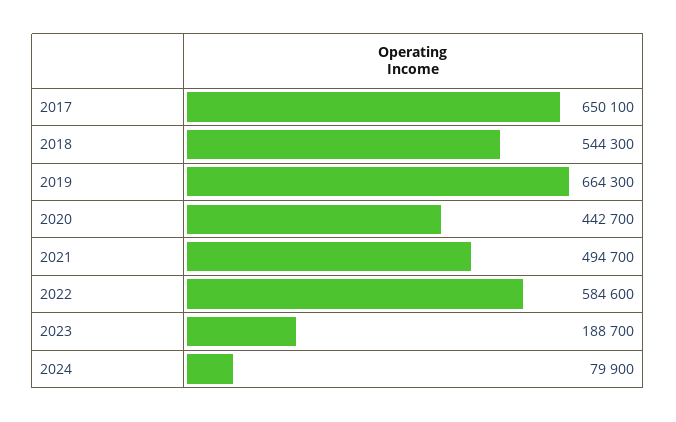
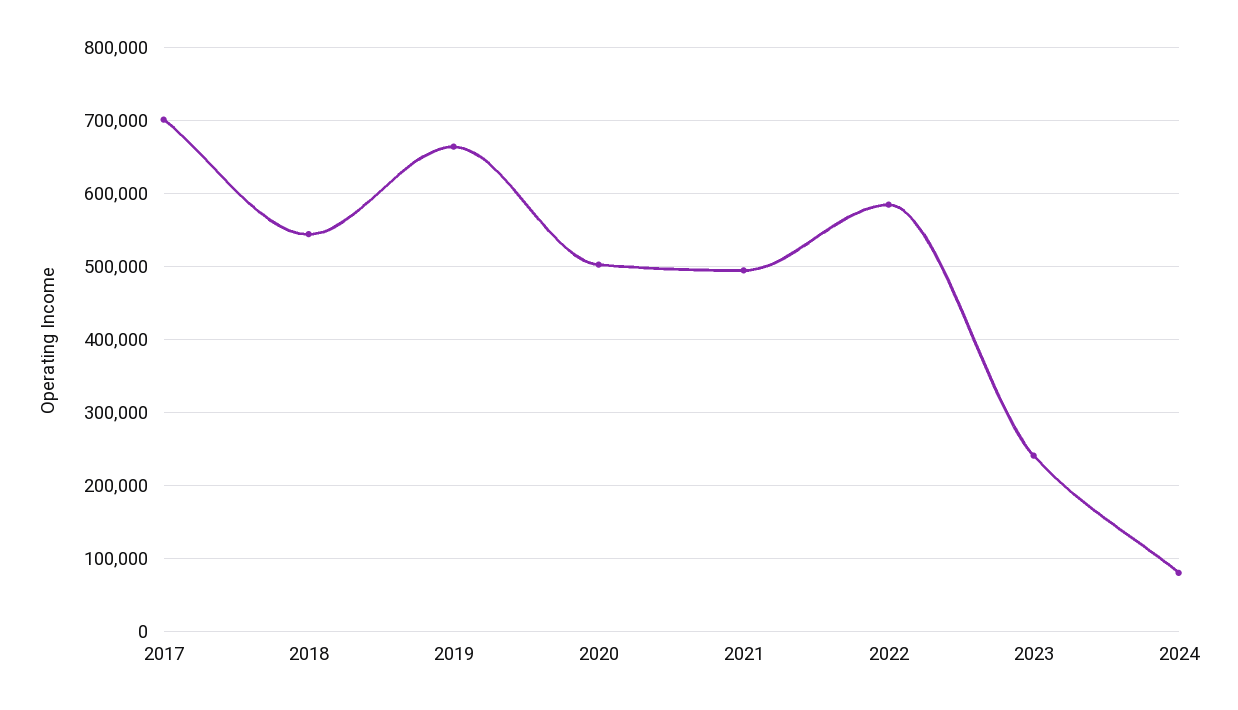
2017: 650100 -> 700000
2020: 442700 -> 500000
2023: 188700 -> 240000

